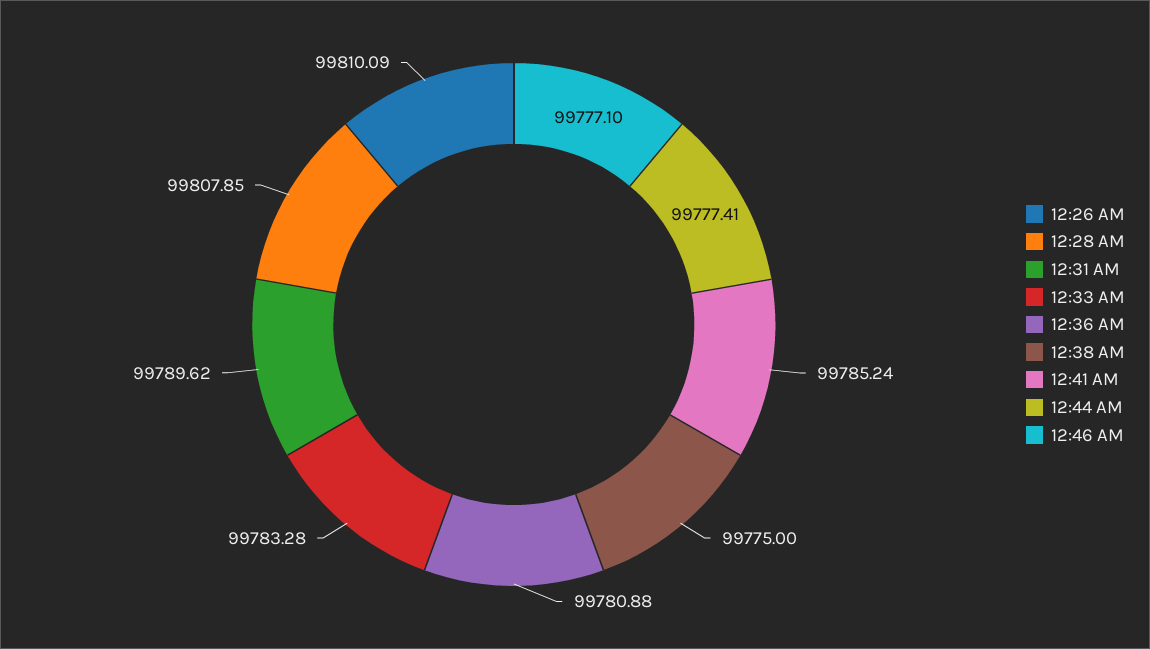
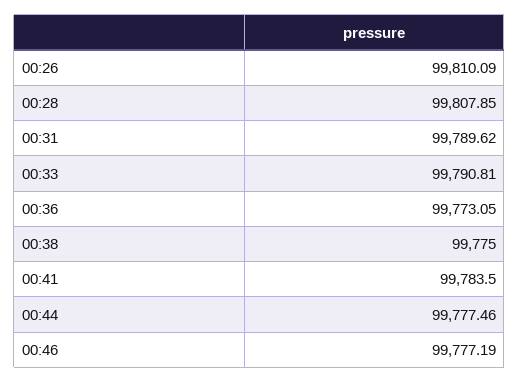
12:33 AM: 99783.28 -> 99790.81
12:36 AM: 99780.88 -> 99773.05
12:41 AM: 99785.24 -> 99783.5
12:44 AM: 99777.41 -> 99777.46
12:46 AM: 99777.1 -> 99777.19

